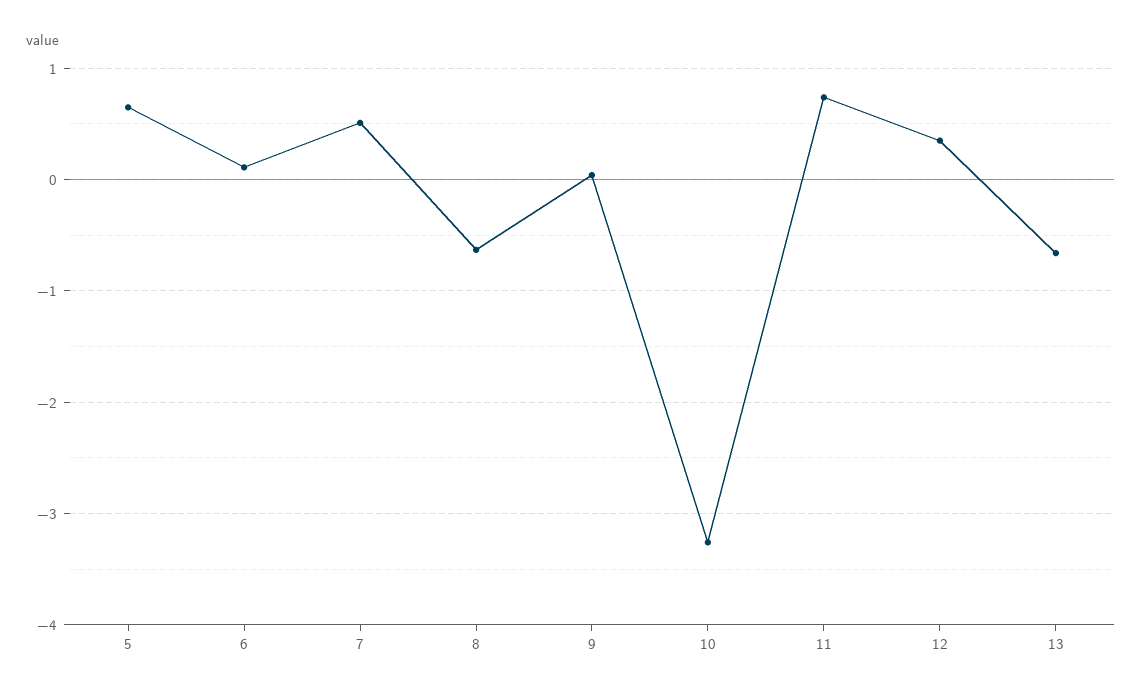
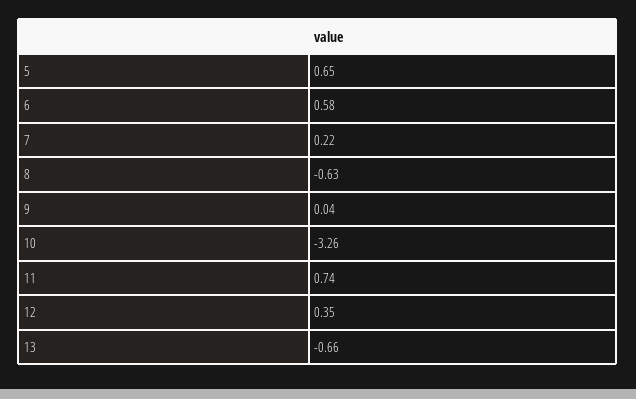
6: 0.1 -> 0.58
7: 0.5 -> 0.22

